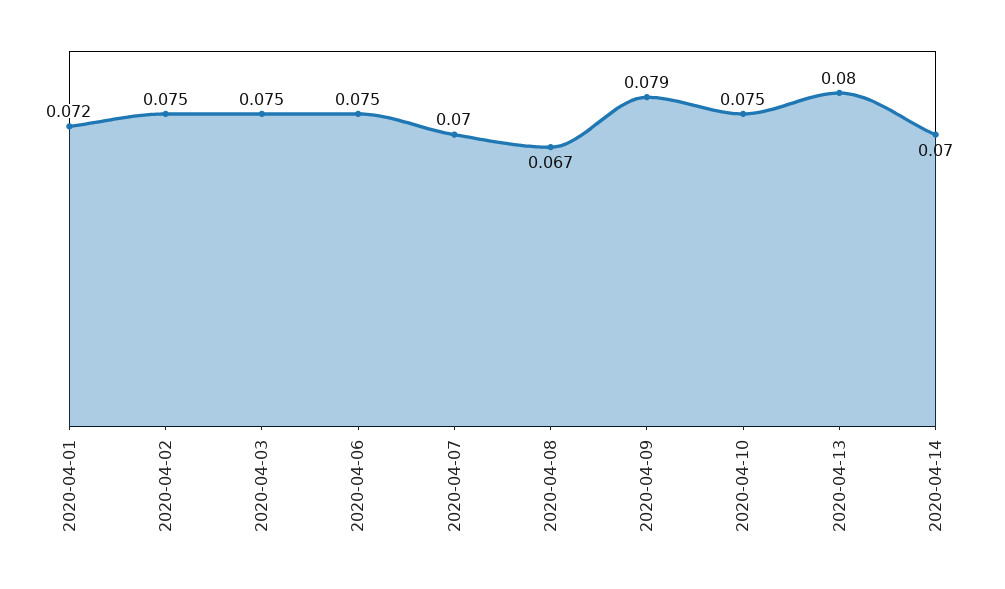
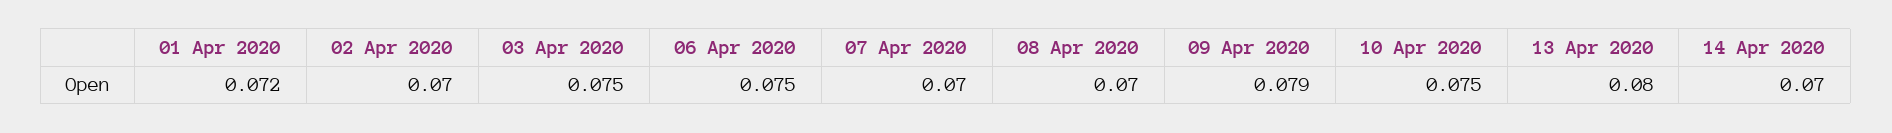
2020-04-02: 0.075 -> 0.07
2020-04-08: 0.067 -> 0.07

